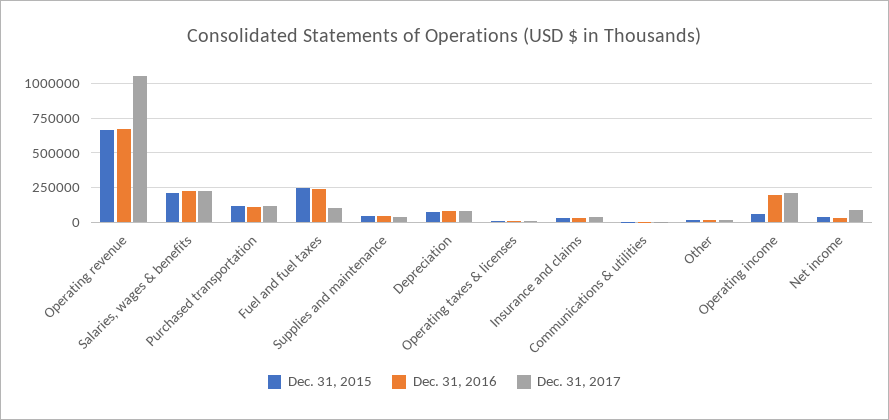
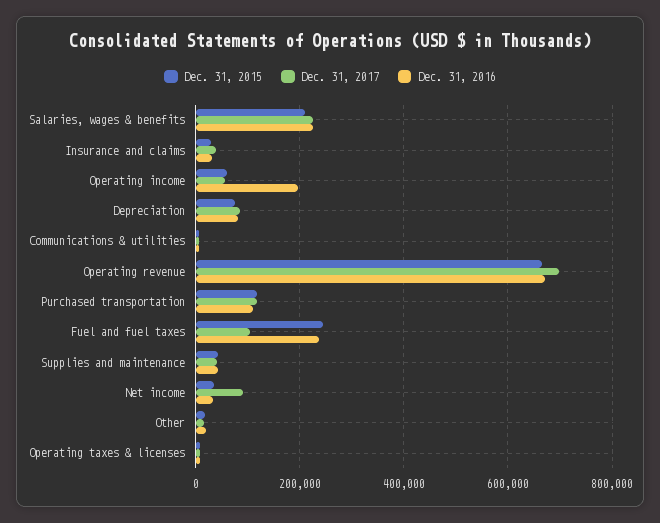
Dec. 31, 2017, Operating revenue: 1050000 -> 700000
Dec. 31, 2017, Operating income: 200000 -> 60000

